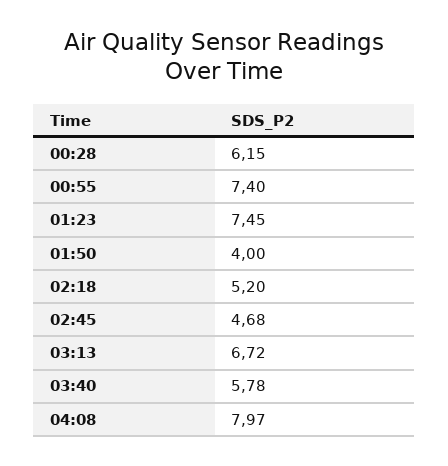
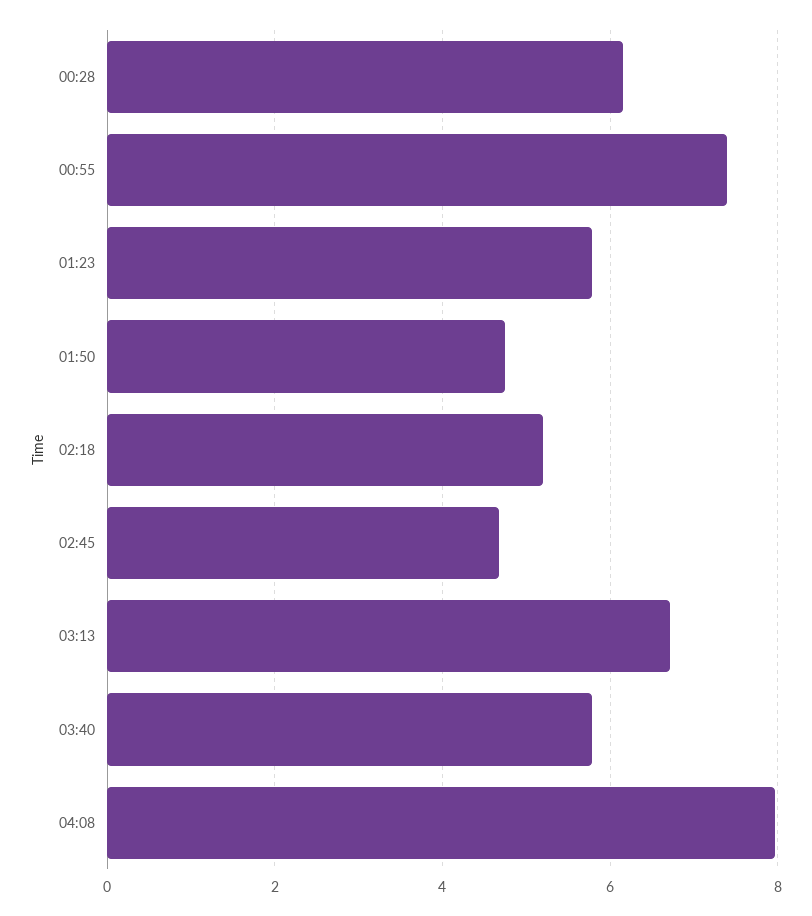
01:23: 7.45 -> 5.8
01:50: 4 -> 4.8

